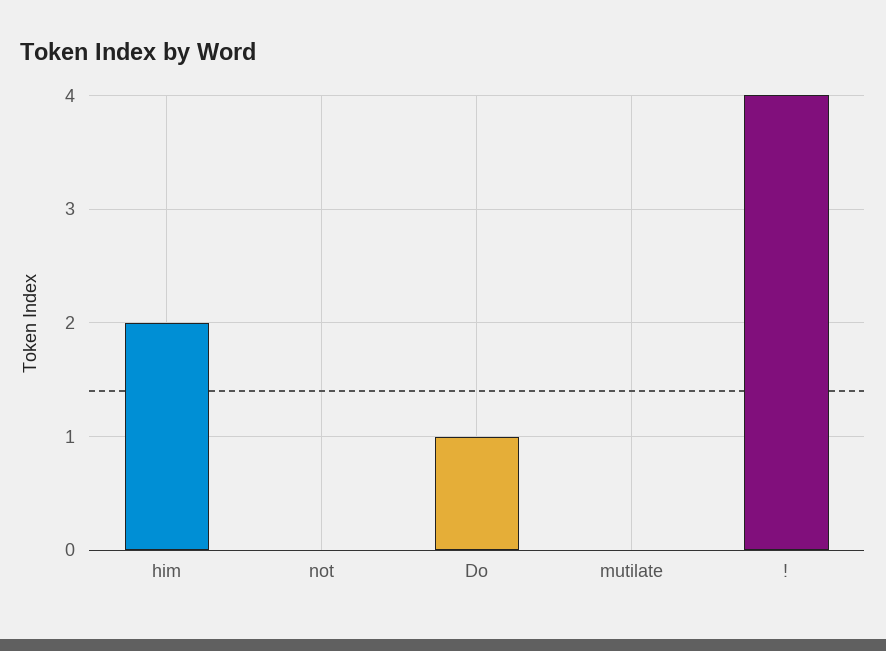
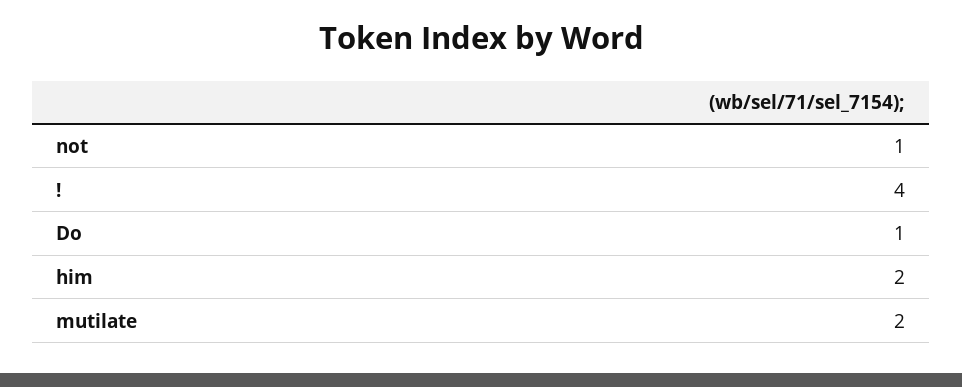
not: 0 -> 1
mutilate: 0 -> 2

